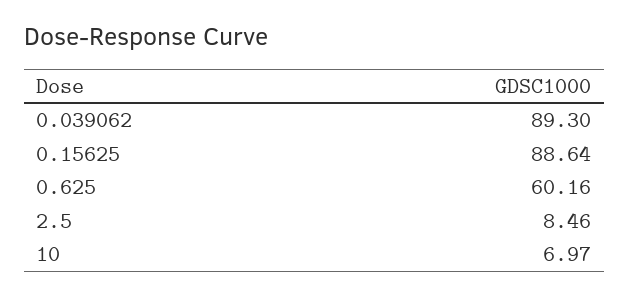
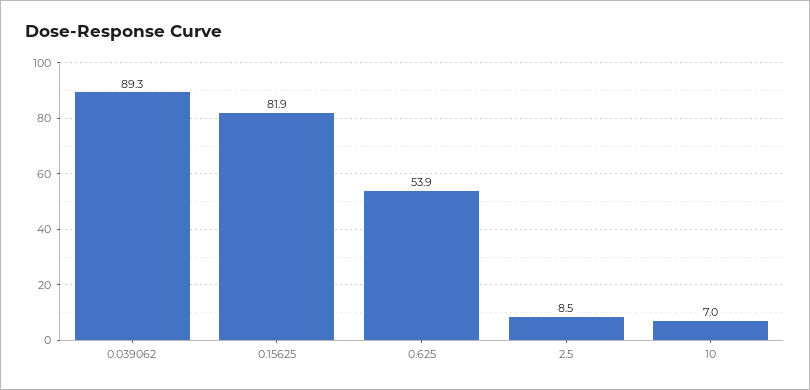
0.15625: 88.64 -> 81.9
0.625: 60.16 -> 53.9

